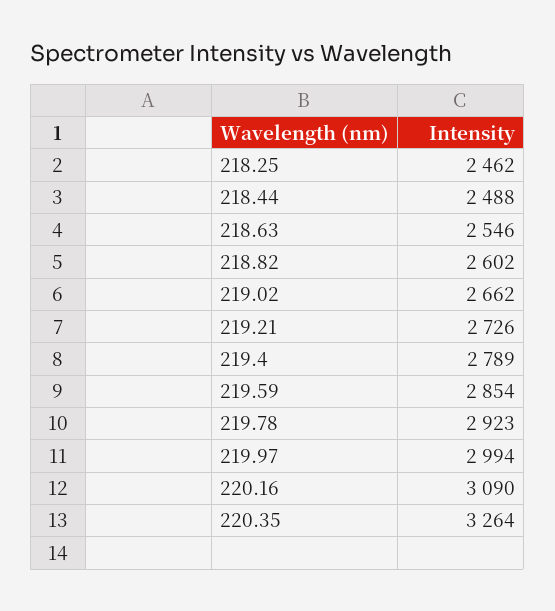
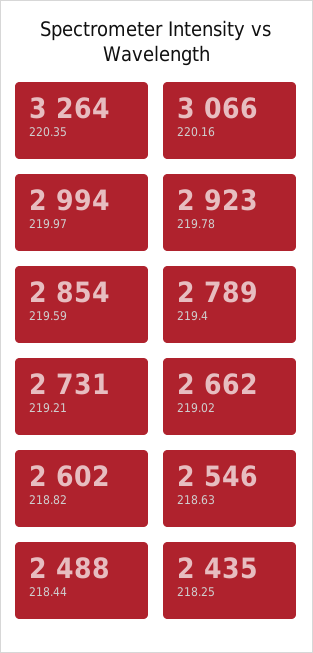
218.25: 2462 -> 2435
219.21: 2726 -> 2731
220.16: 3090 -> 3066

